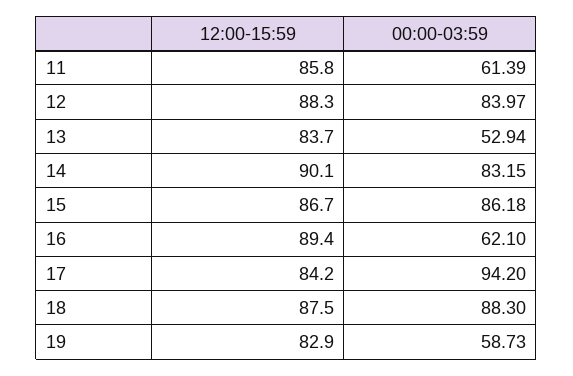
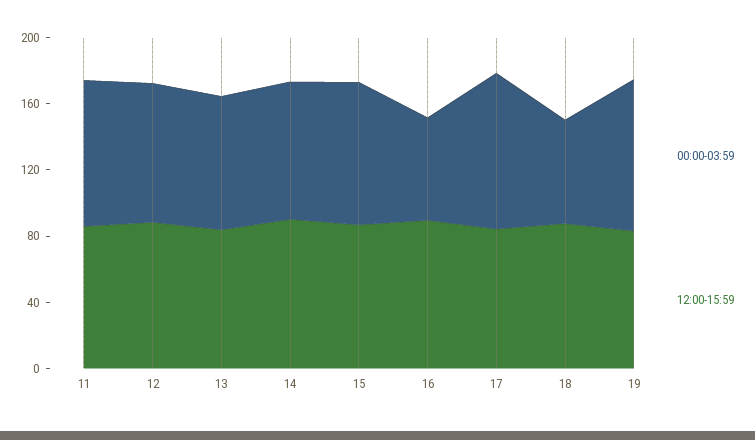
00:00-03:59, 11: 61.39 -> 90
00:00-03:59, 13: 52.94 -> 80
00:00-03:59, 18: 88.3 -> 60
00:00-03:59, 19: 58.73 -> 90

